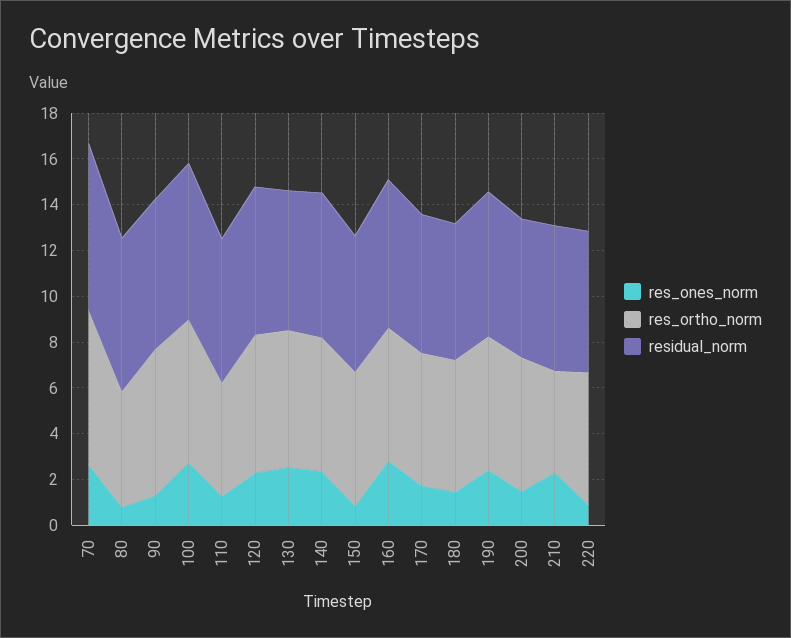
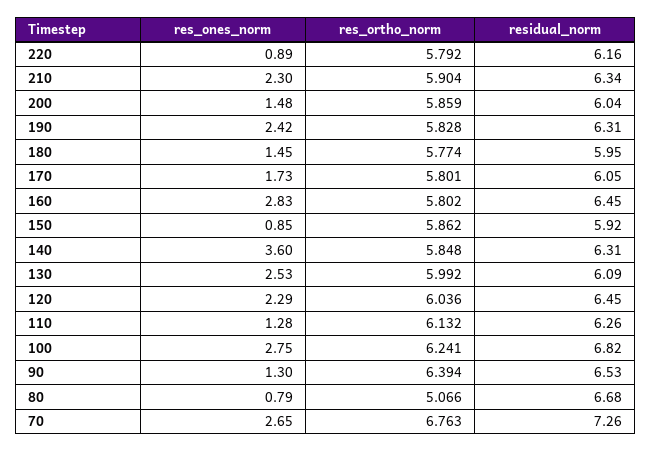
res_ortho_norm, 110: 5 -> 6.132
res_ones_norm, 140: 2.5 -> 3.6
res_ortho_norm, 210: 4.5 -> 5.904

